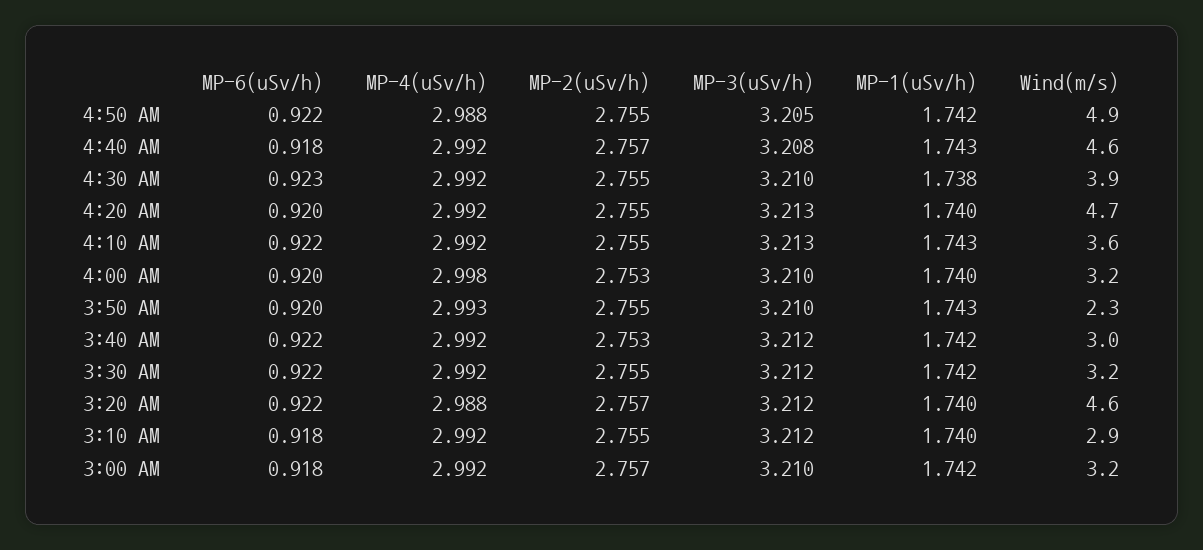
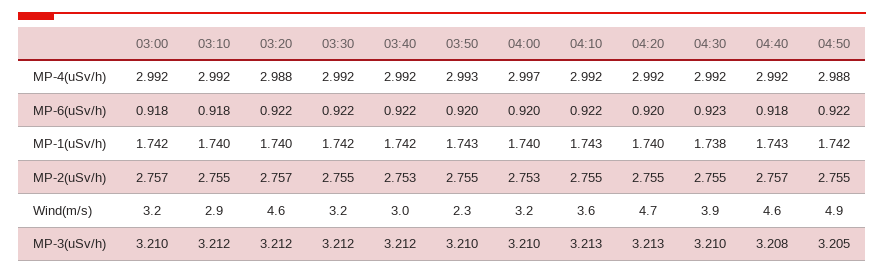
MP-4(uSv/h), 4:00 AM: 2.998 -> 2.997

